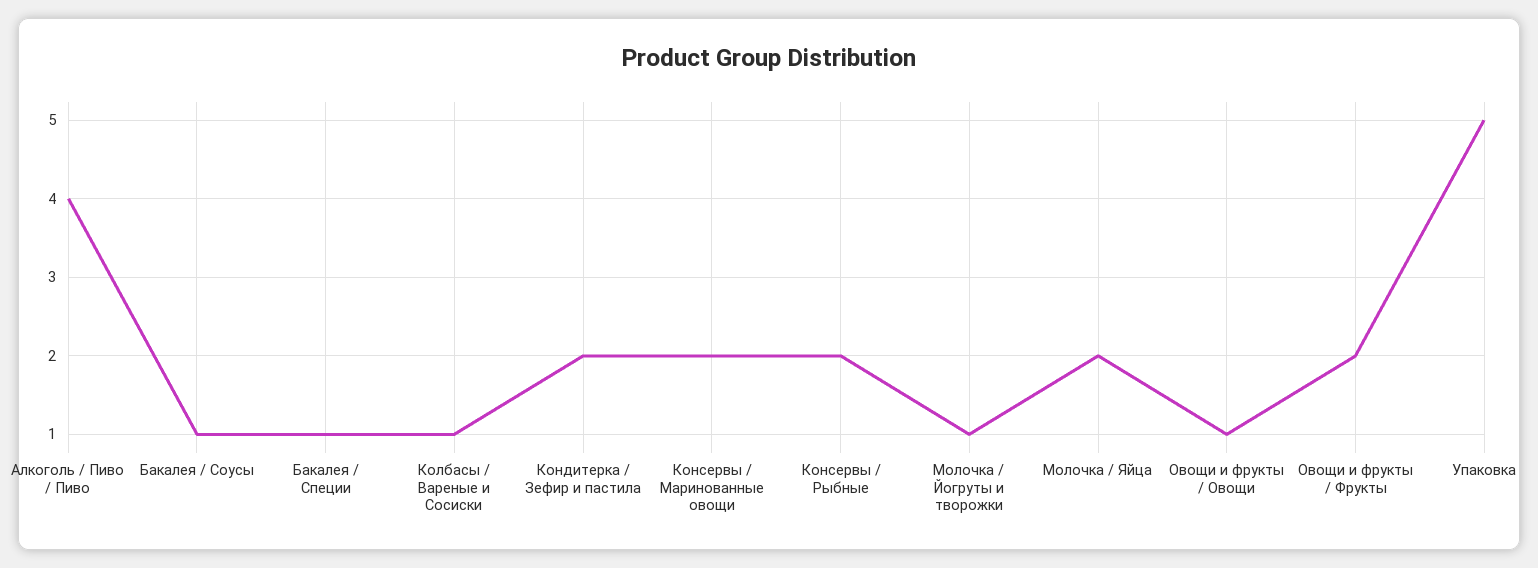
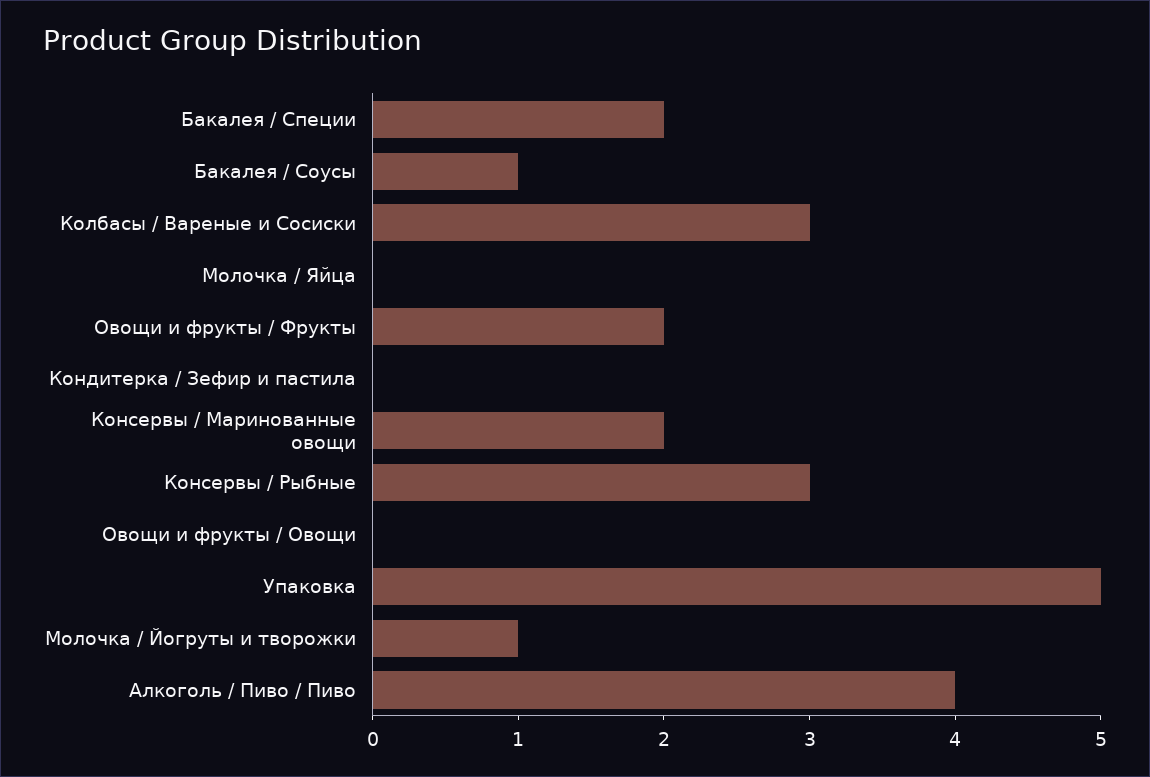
Бакалея / Специи: 1 -> 2
Колбасы / Вареные и Сосиски: 1 -> 3
Кондитерка / Зефир и пастила: 2 -> 0
Консервы / Рыбные: 2 -> 3
Молочка / Яйца: 2 -> 0
Овощи и фрукты / Овощи: 1 -> 0

